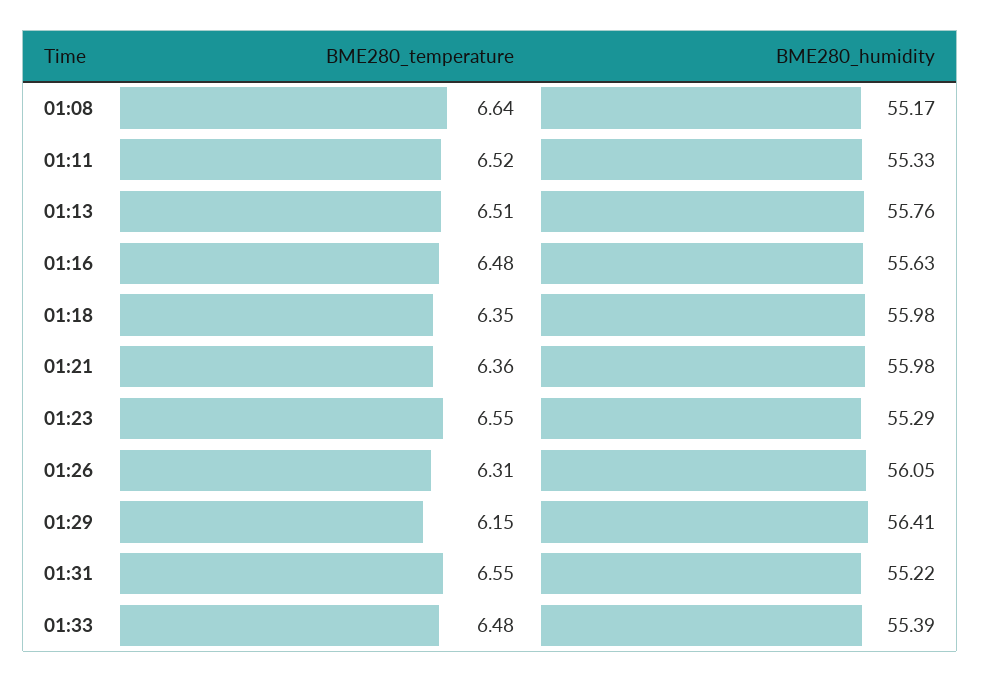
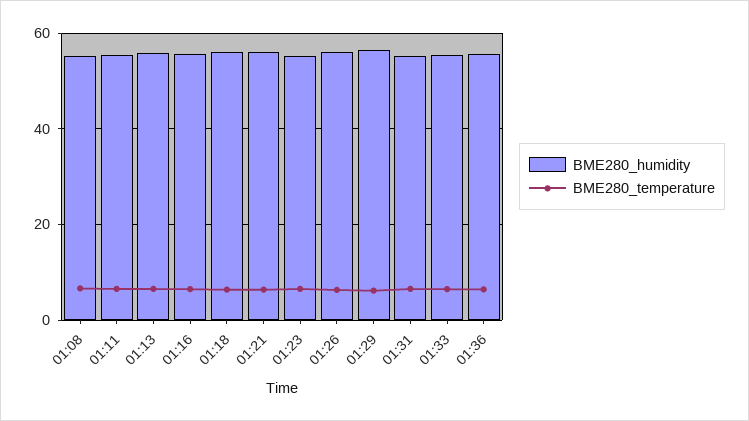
BME280_humidity, 01:36: none -> 56
BME280_temperature, 01:36: none -> 6

